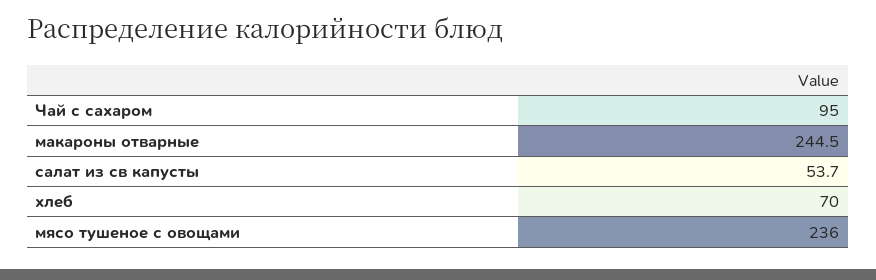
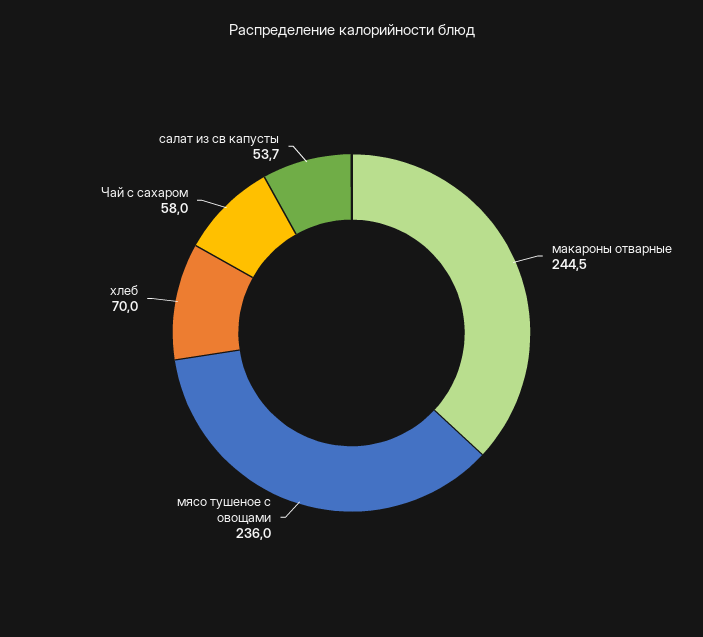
Чай с сахаром: 95 -> 58

